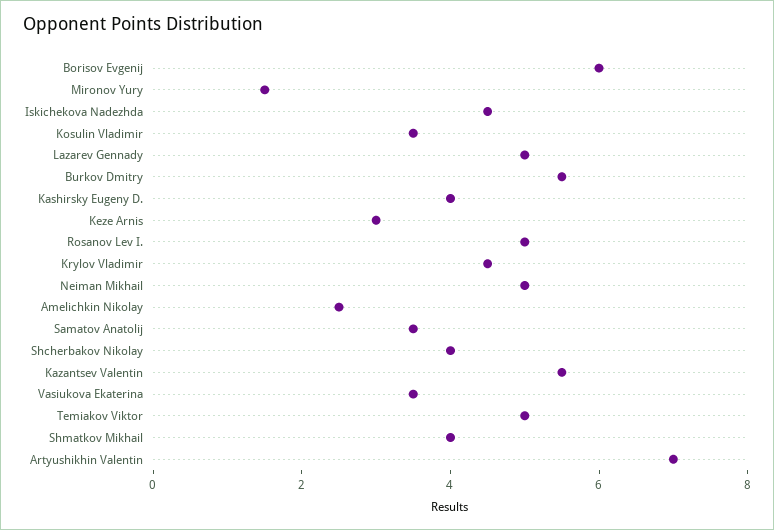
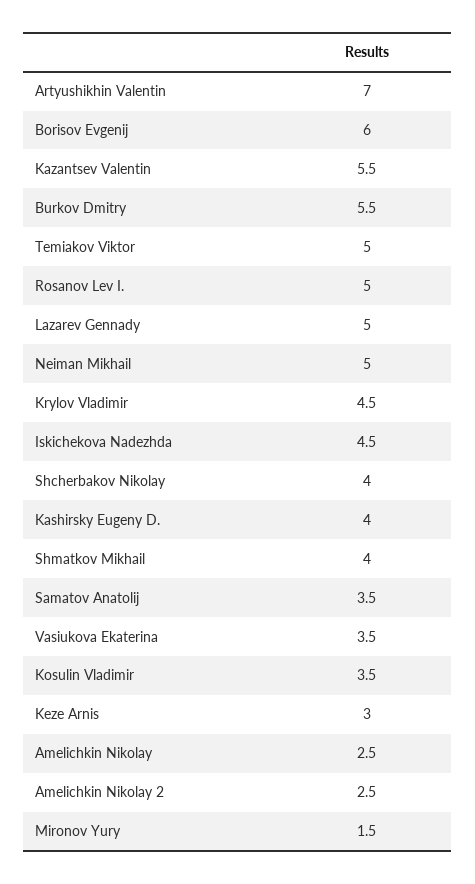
Amelichkin Nikolay 2: none -> 2.5

